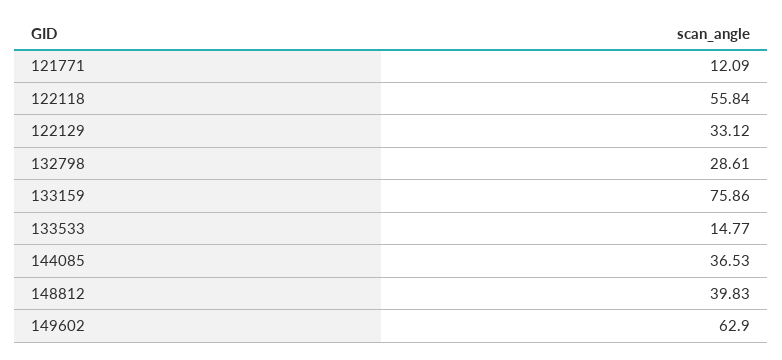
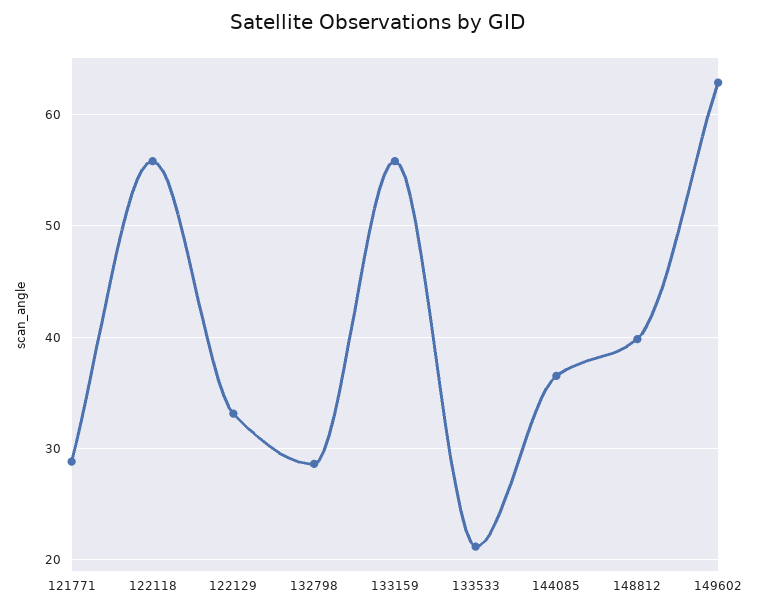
121771: 12.09 -> 29
133159: 75.86 -> 56
133533: 14.77 -> 21

